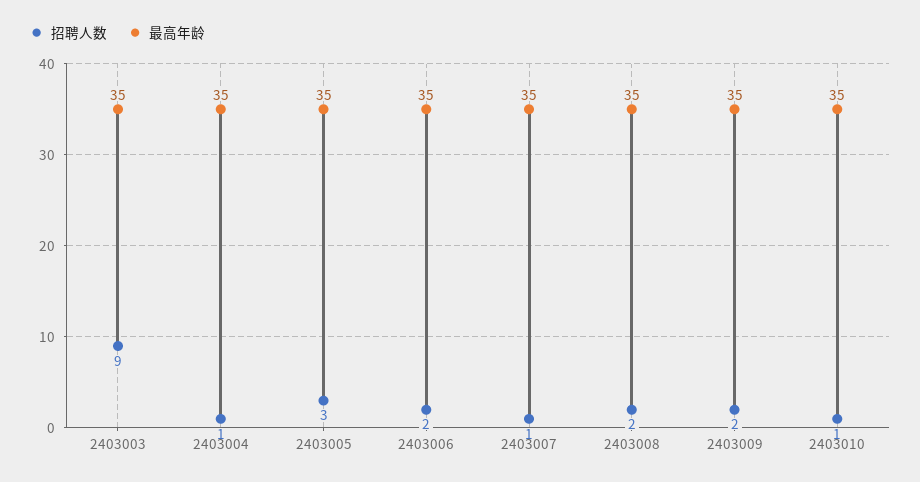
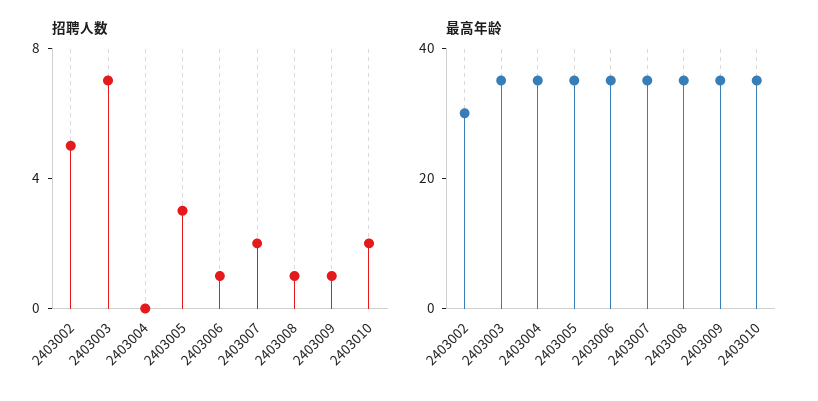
招聘人数, 2403003: 9 -> 7
招聘人数, 2403004: 1 -> 0
招聘人数, 2403006: 2 -> 1
招聘人数, 2403007: 1 -> 2
招聘人数, 2403008: 2 -> 1
招聘人数, 2403009: 2 -> 1
招聘人数, 2403010: 1 -> 2
招聘人数, 2403002: none -> 5
最高年龄, 2403002: none -> 30

